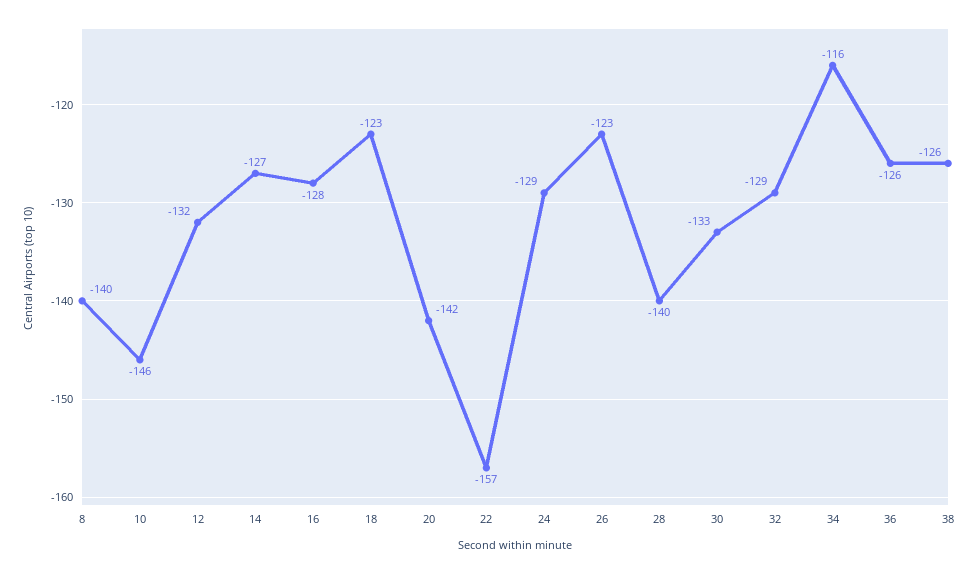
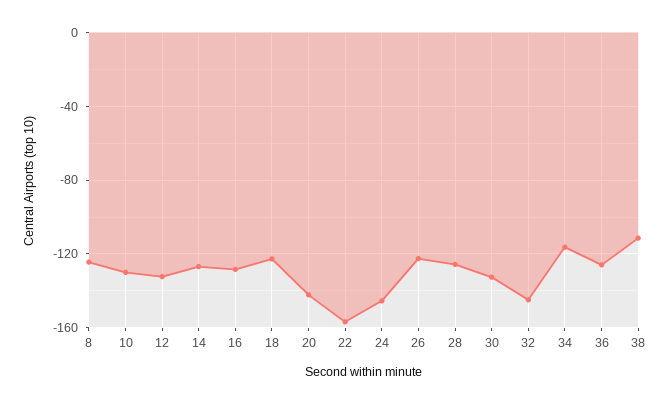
8: -140 -> -125
10: -146 -> -130
24: -129 -> -145
28: -140 -> -125
32: -129 -> -145
38: -126 -> -110

